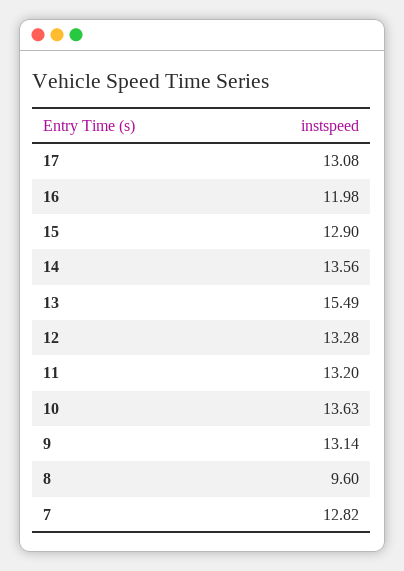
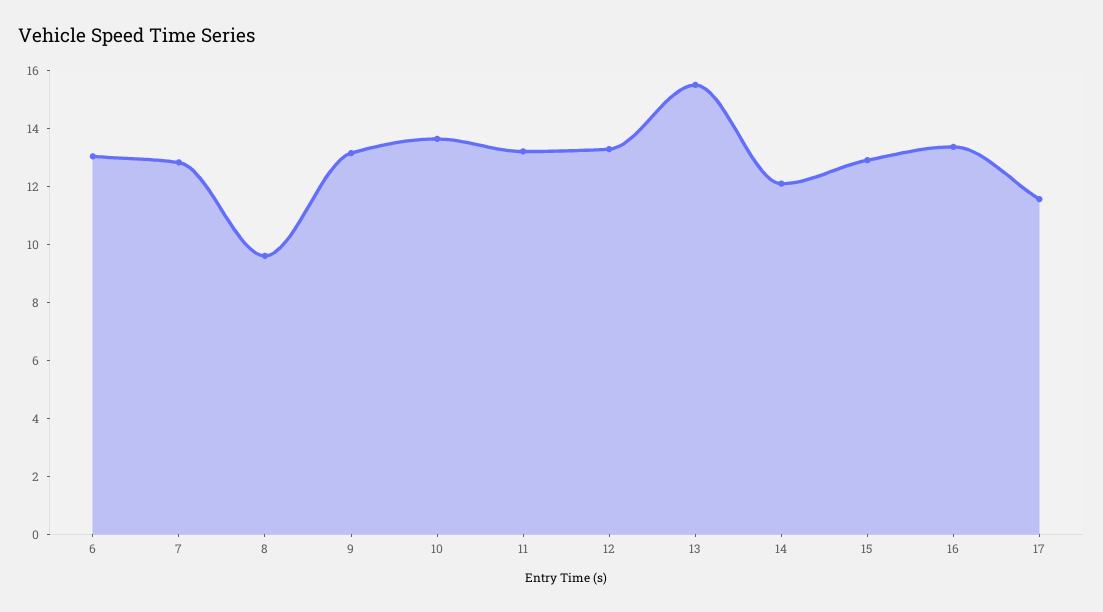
17: 13.08 -> 11.5
16: 11.98 -> 13.5
14: 13.56 -> 12
6: none -> 13

